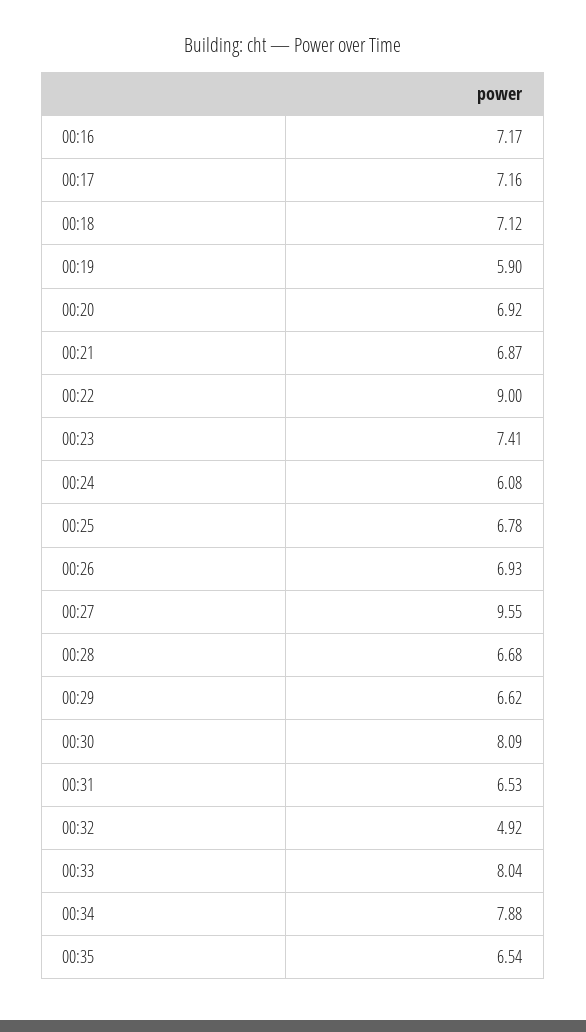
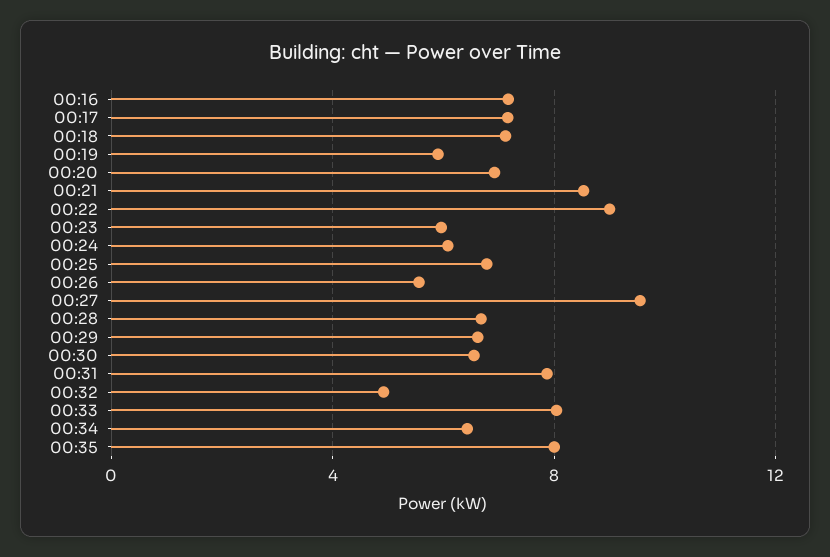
00:21: 6.87 -> 8.5
00:23: 7.41 -> 6
00:26: 6.93 -> 5.5
00:30: 8.09 -> 6.5
00:31: 6.53 -> 8
00:34: 7.88 -> 6.5
00:35: 6.54 -> 8

